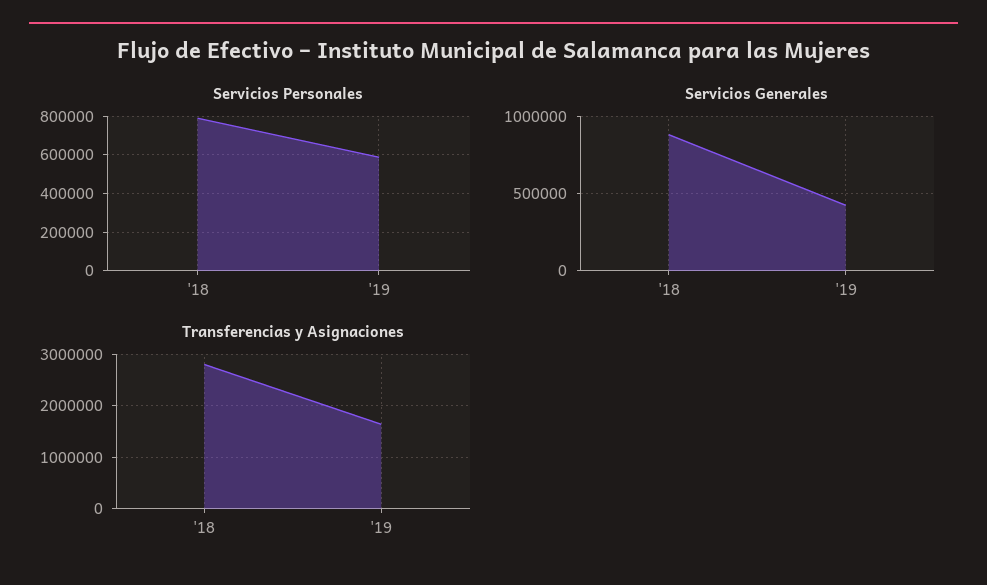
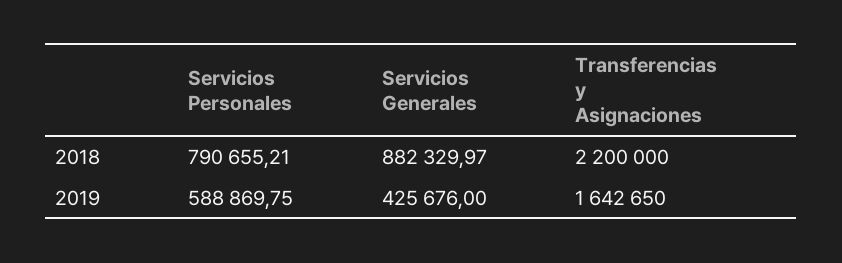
Transferencias y Asignaciones, '18: 2800000 -> 2200000

